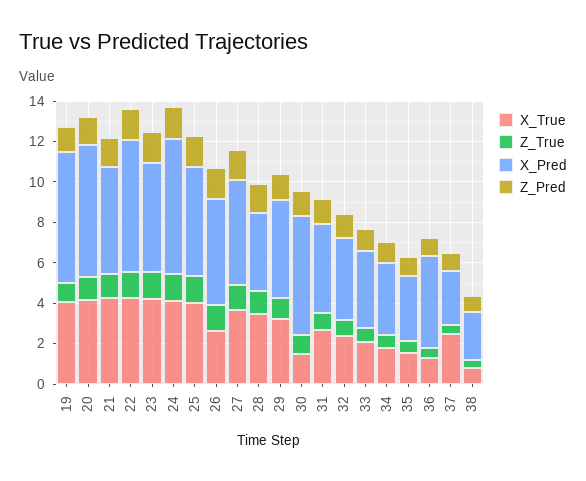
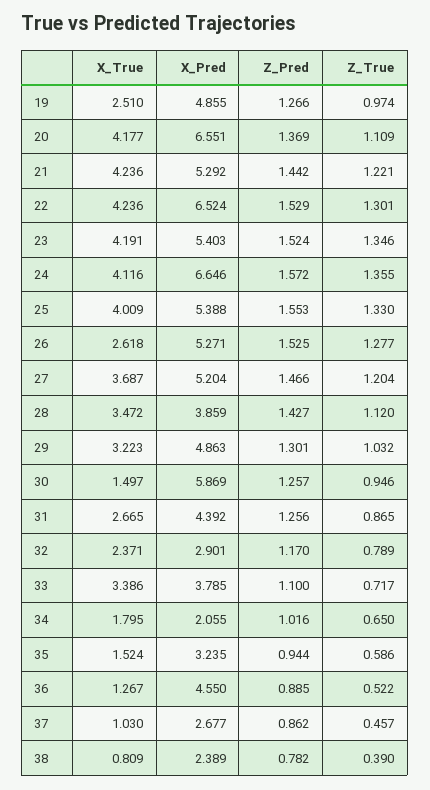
X_True, 19: 4 -> 2.51
X_Pred, 19: 6.5 -> 4.855
X_Pred, 32: 4 -> 2.901
X_True, 33: 2 -> 3.386
X_Pred, 34: 3.5 -> 2.055
X_True, 37: 2.5 -> 1.03

